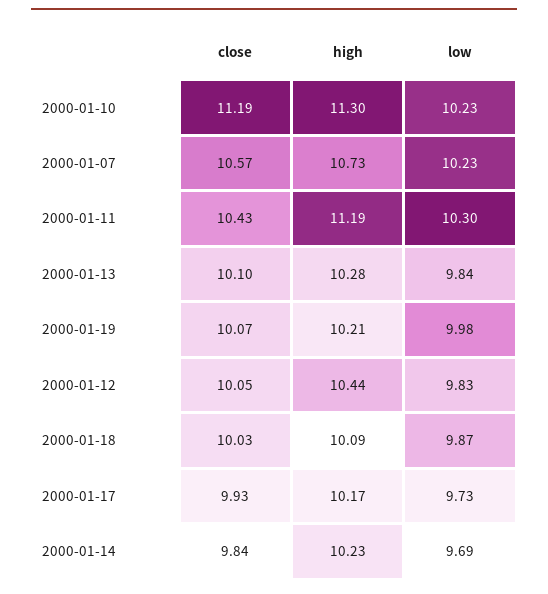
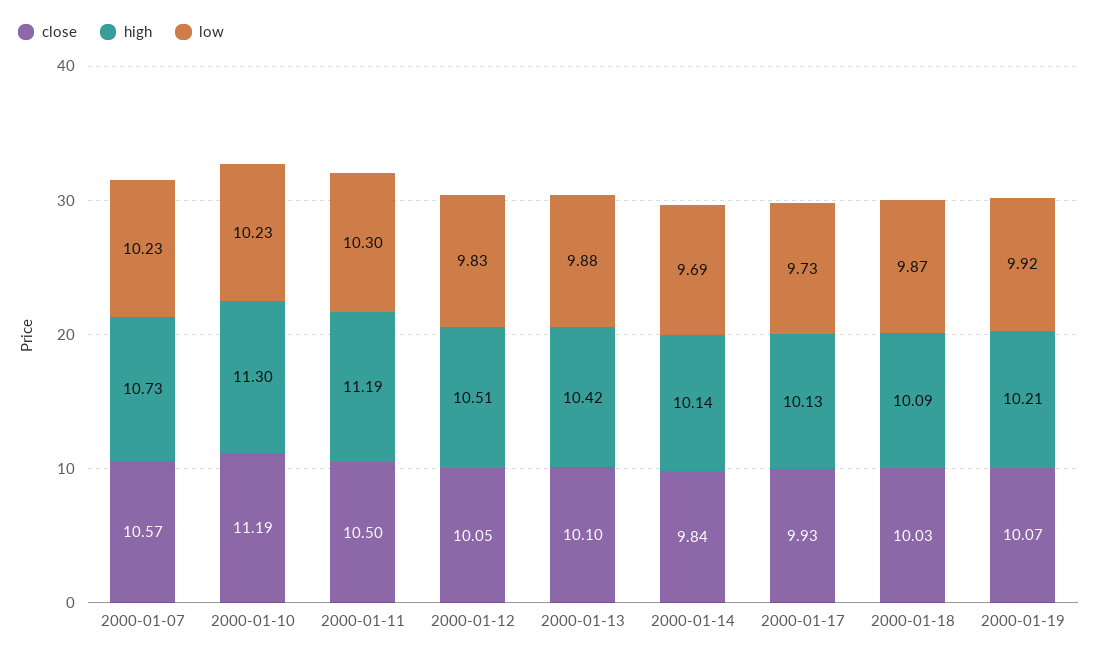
close, 2000-01-11: 10.43 -> 10.5
high, 2000-01-13: 10.28 -> 10.42
low, 2000-01-13: 9.84 -> 9.88
low, 2000-01-19: 9.98 -> 9.92
high, 2000-01-12: 10.44 -> 10.51
high, 2000-01-17: 10.17 -> 10.13
high, 2000-01-14: 10.23 -> 10.14

